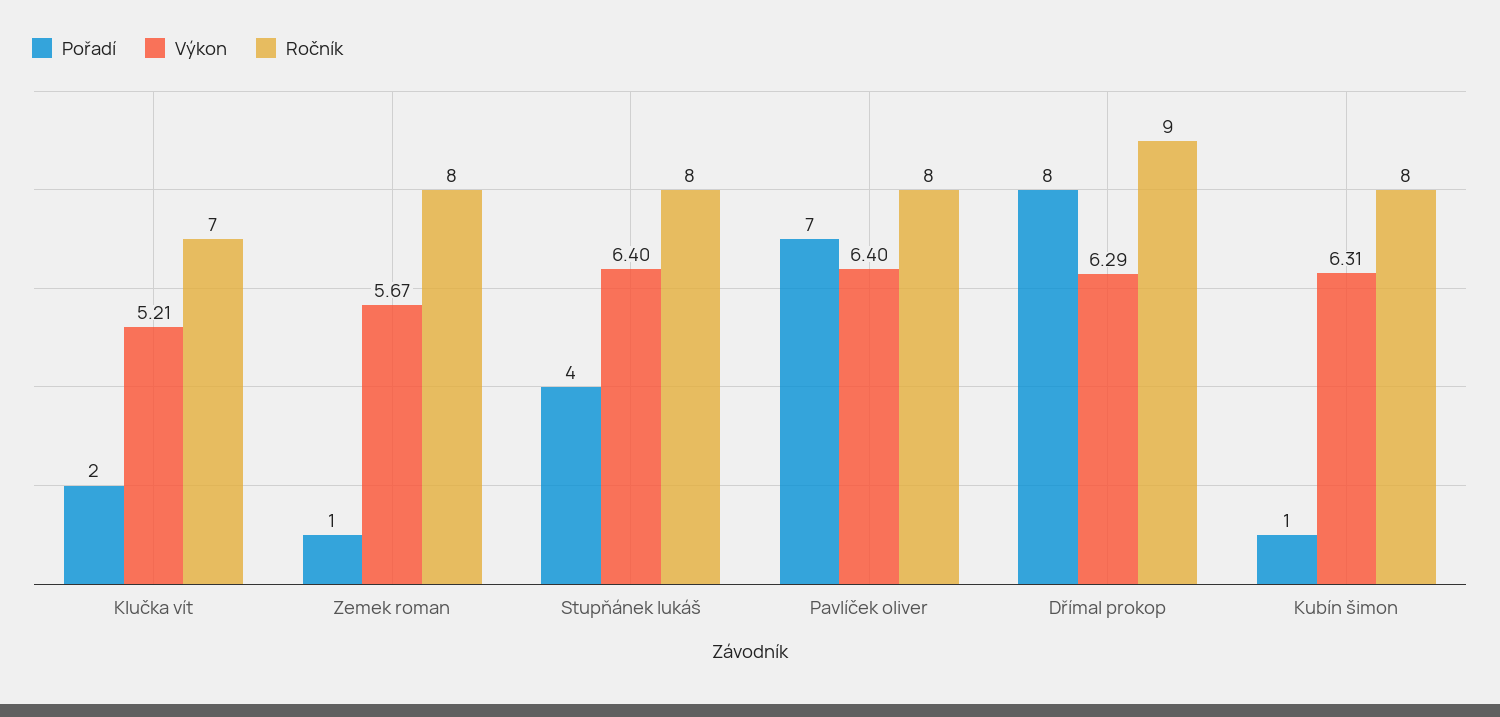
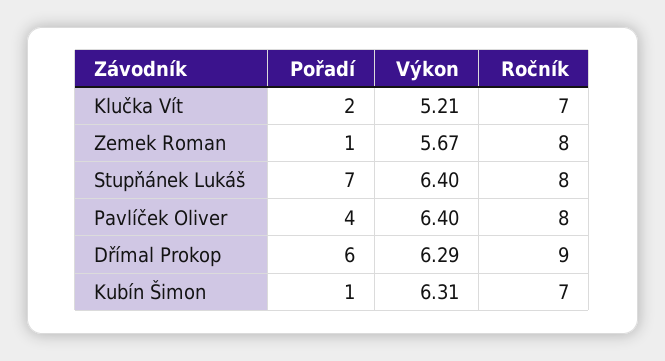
Pořadí, Stupňánek lukáš: 4 -> 7
Pořadí, Pavlíček oliver: 7 -> 4
Pořadí, Dřímal prokop: 8 -> 6
Ročník, Kubín šimon: 8 -> 7

